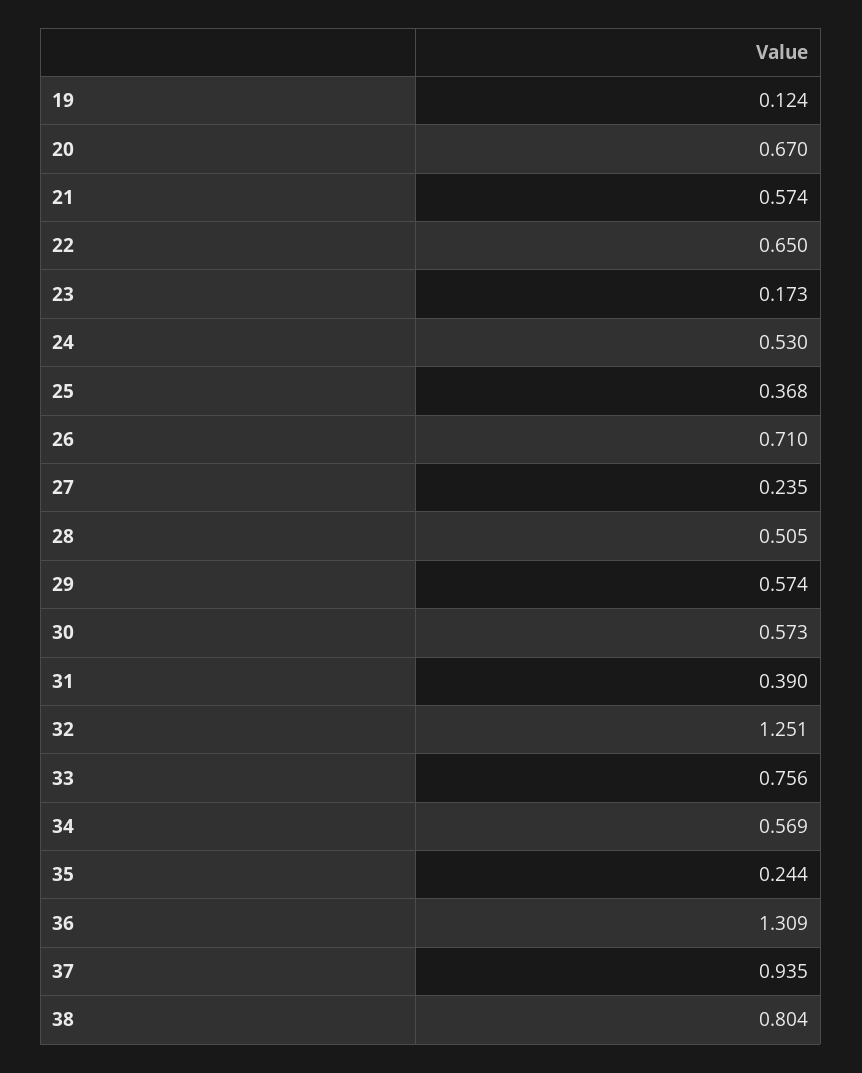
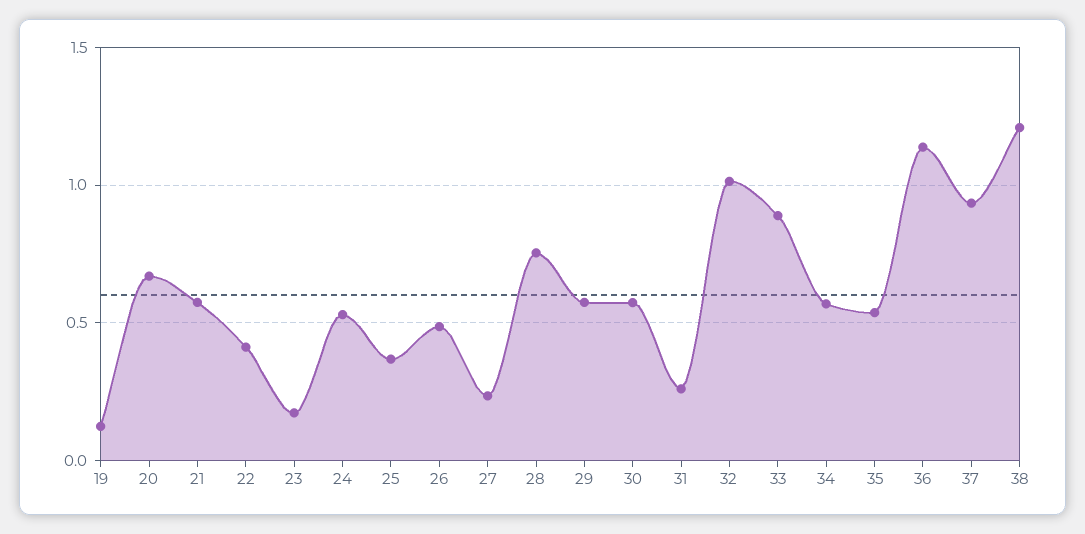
22: 0.65 -> 0.4
26: 0.71 -> 0.5
28: 0.505 -> 0.75
31: 0.39 -> 0.25
32: 1.251 -> 1
33: 0.756 -> 0.9
35: 0.244 -> 0.55
36: 1.309 -> 1.15
38: 0.804 -> 1.2

